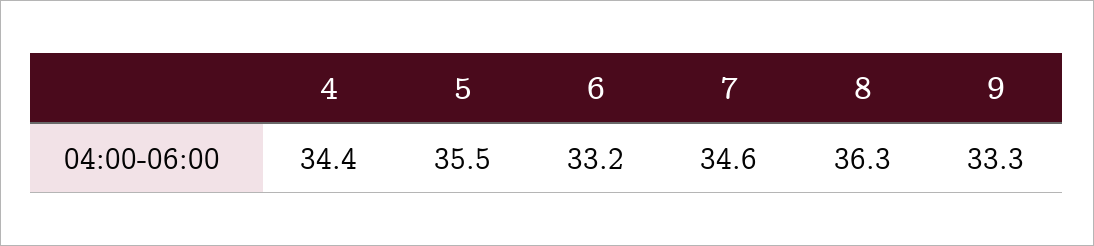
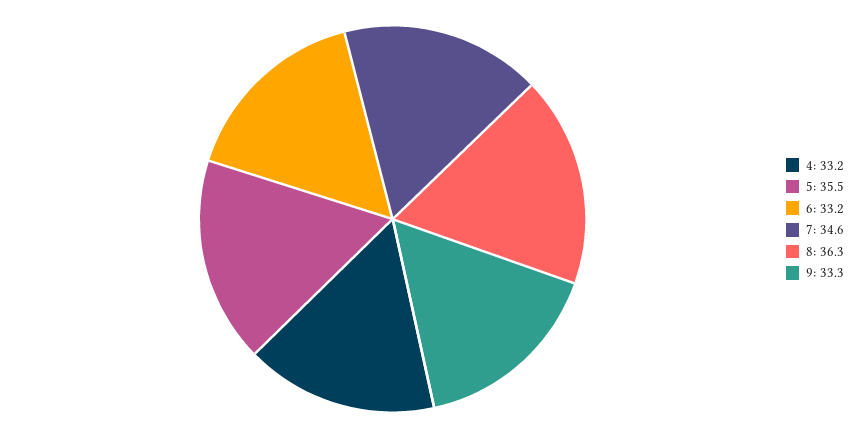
4: 34.4 -> 33.2

